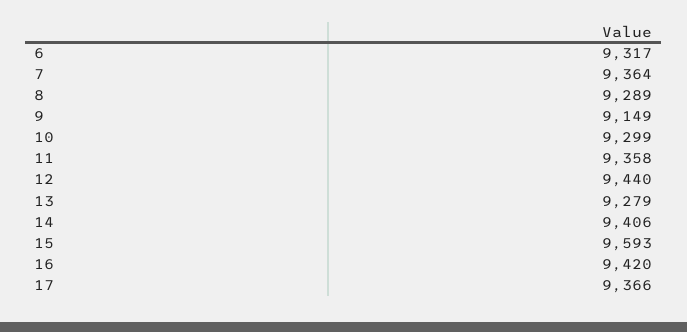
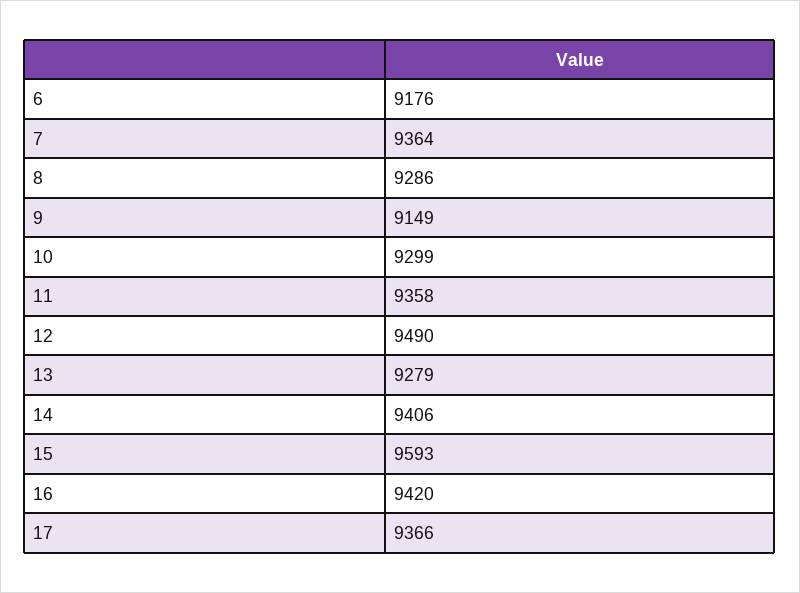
6: 9317 -> 9176
8: 9289 -> 9286
12: 9440 -> 9490

